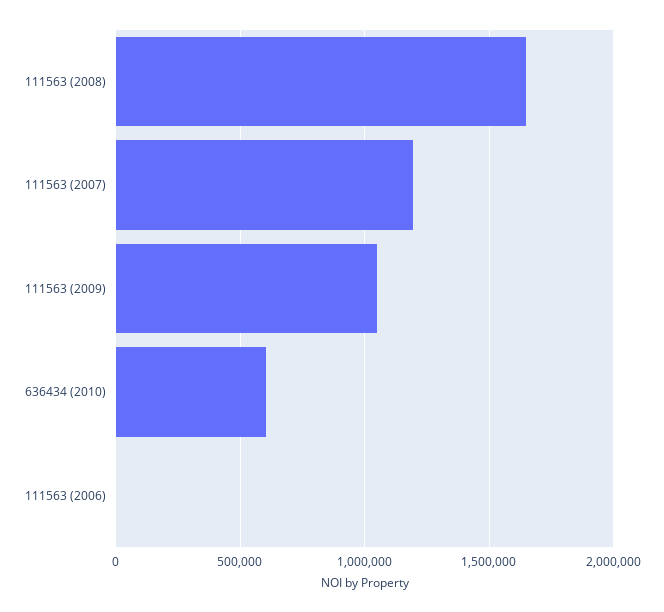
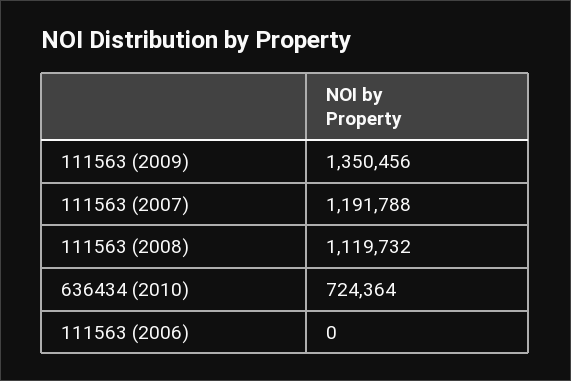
111563 (2008): 1650000 -> 1119732
111563 (2009): 1050000 -> 1350456
636434 (2010): 600000 -> 724364

